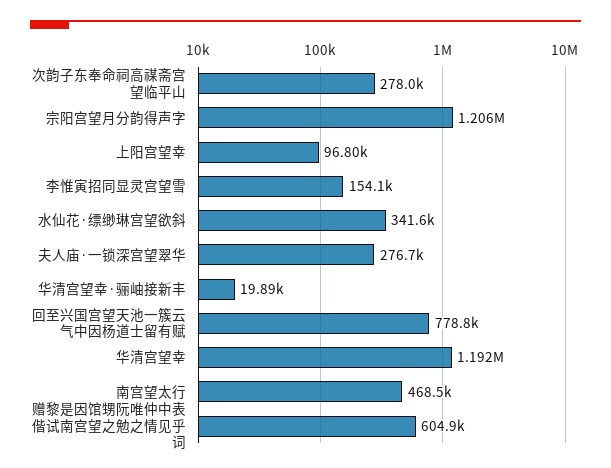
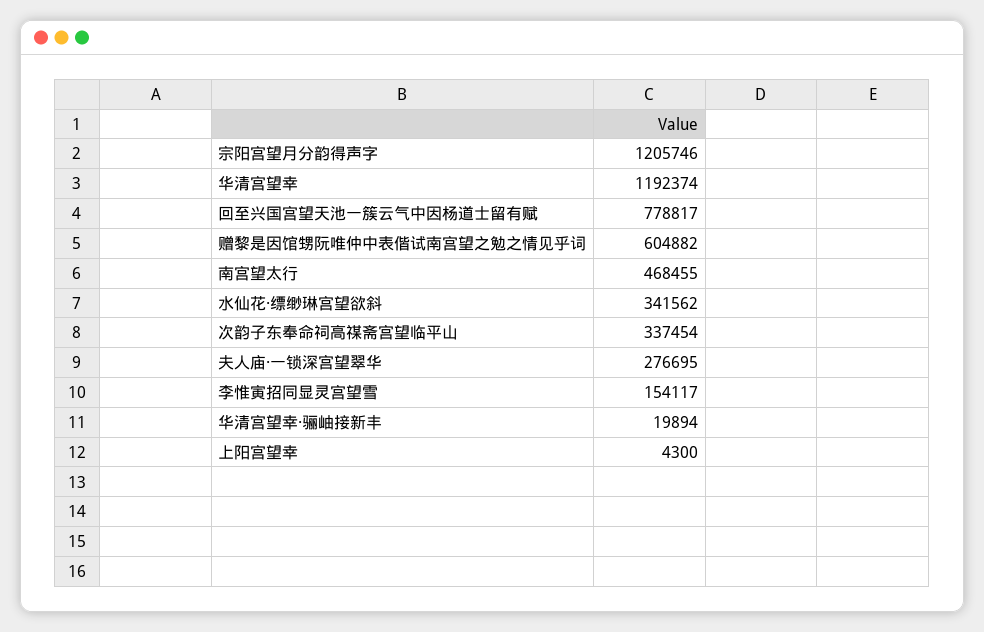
次韵子东奉命祠高禖斋宫望临平山: 278000 -> 337454
上阳宫望幸: 96800 -> 4300

